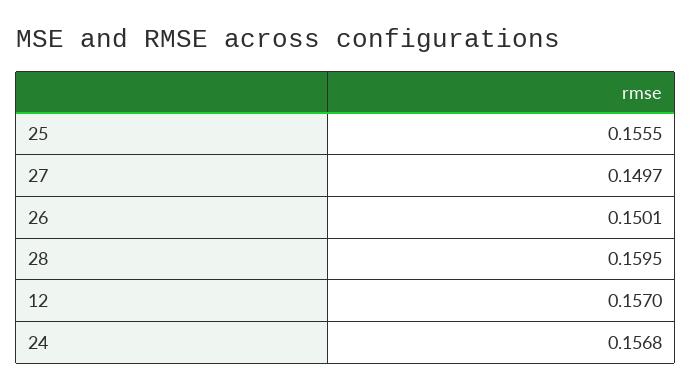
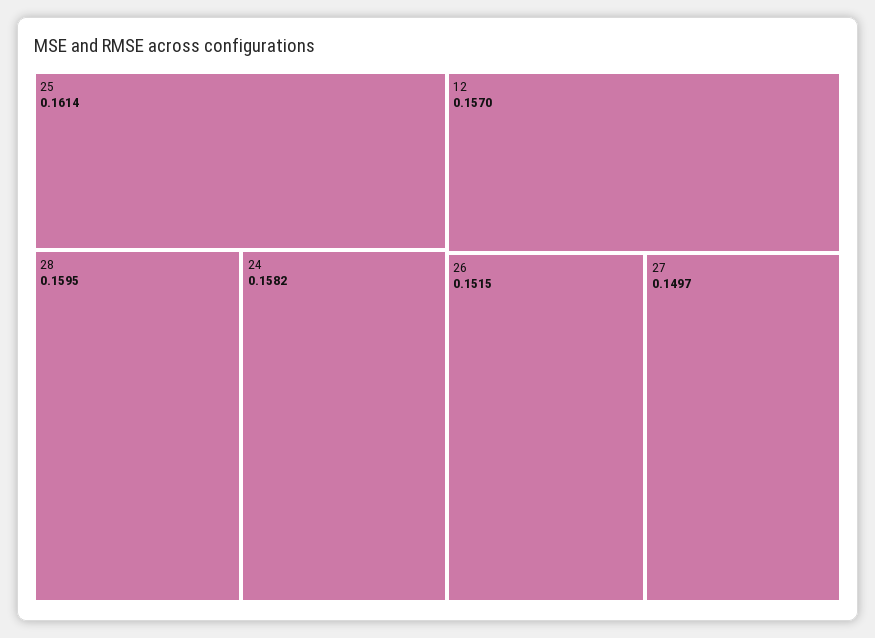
25: 0.1555 -> 0.1614
26: 0.1501 -> 0.1515
24: 0.1568 -> 0.1582

